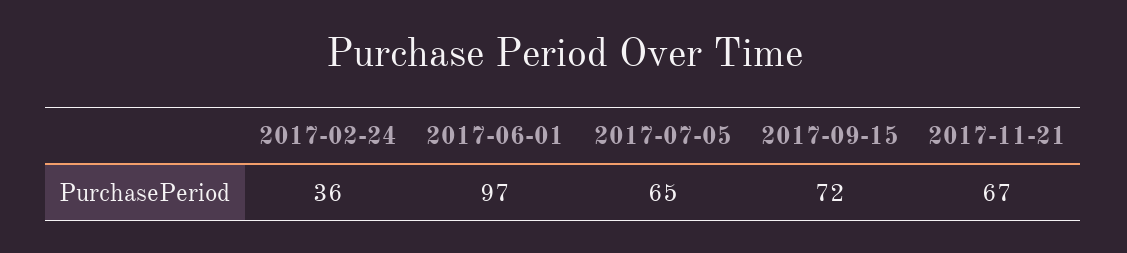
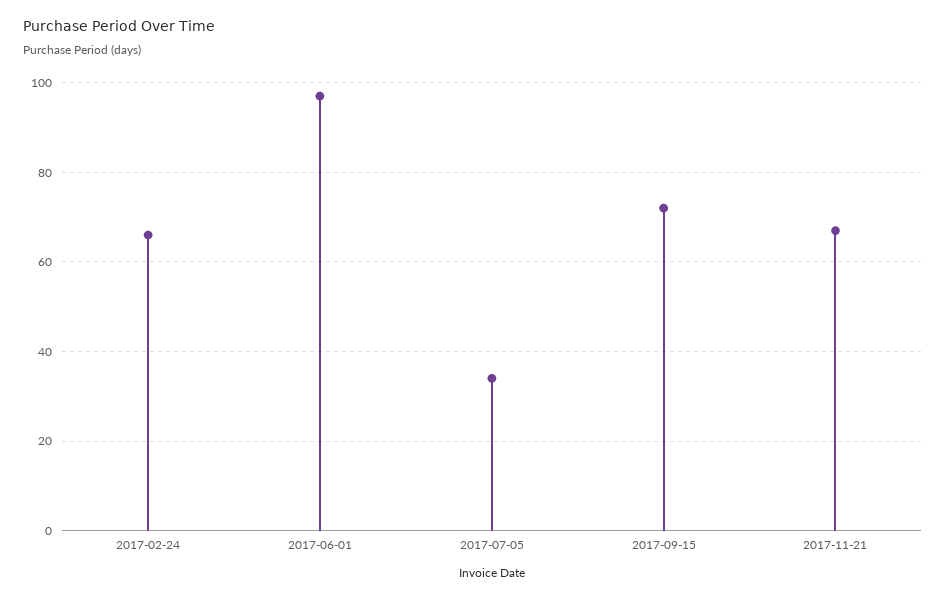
2017-02-24: 36 -> 65
2017-07-05: 65 -> 35

